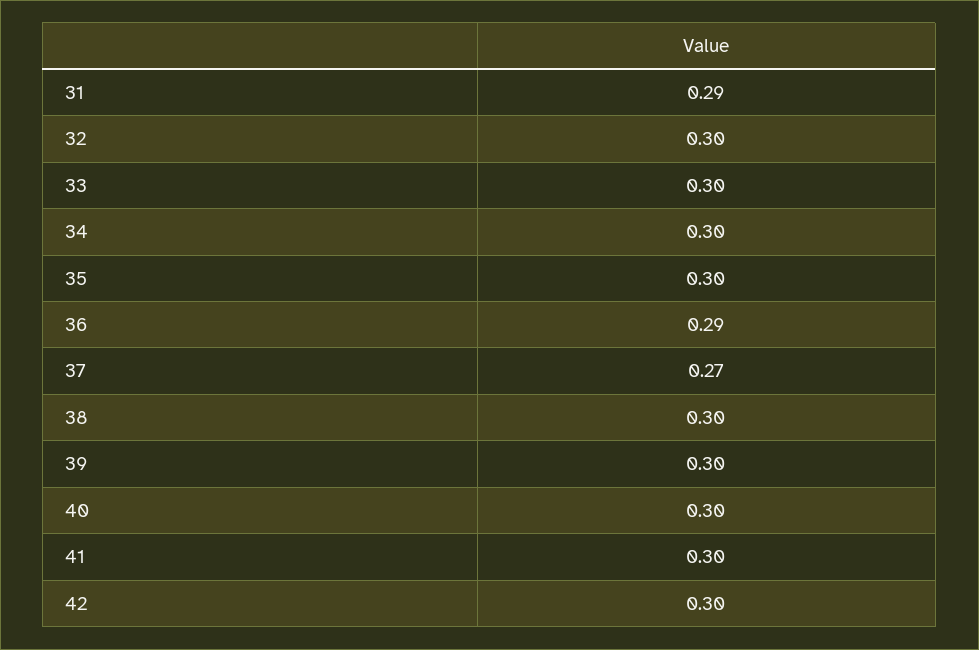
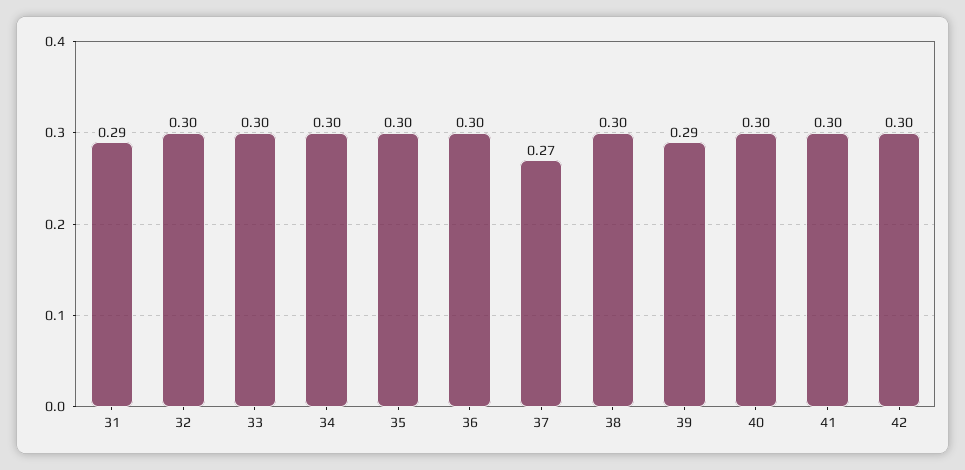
36: 0.29 -> 0.3
39: 0.3 -> 0.29

